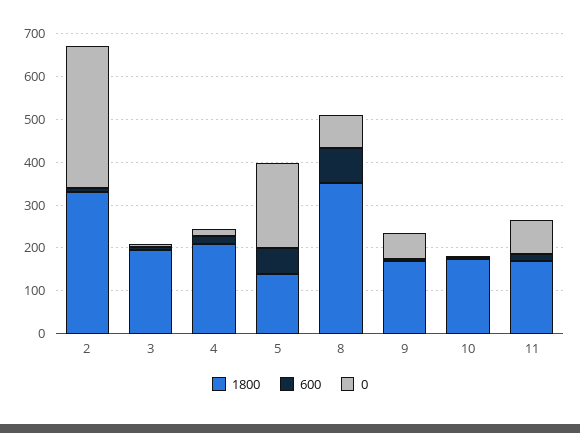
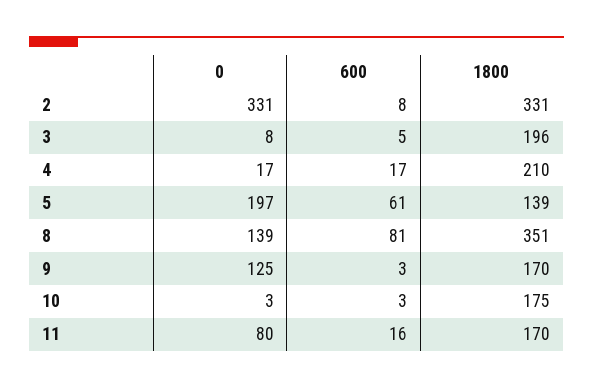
0, 8: 80 -> 139
0, 9: 60 -> 125

